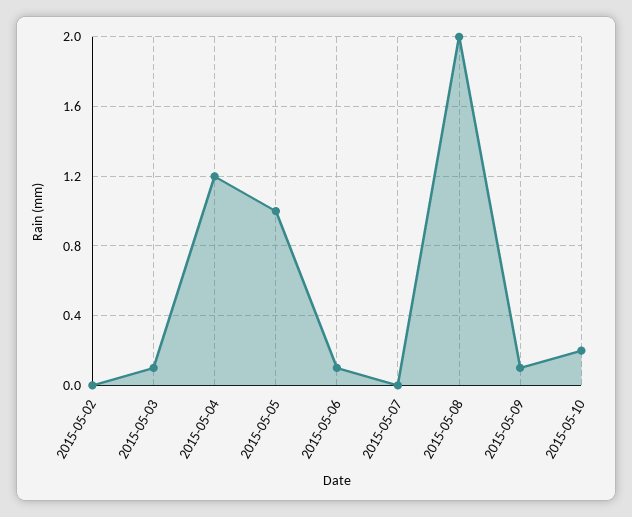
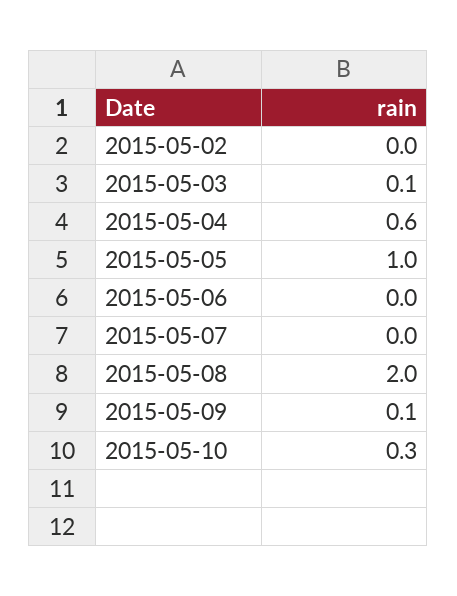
2015-05-04: 1.2 -> 0.6
2015-05-06: 0.1 -> 0
2015-05-10: 0.2 -> 0.3

